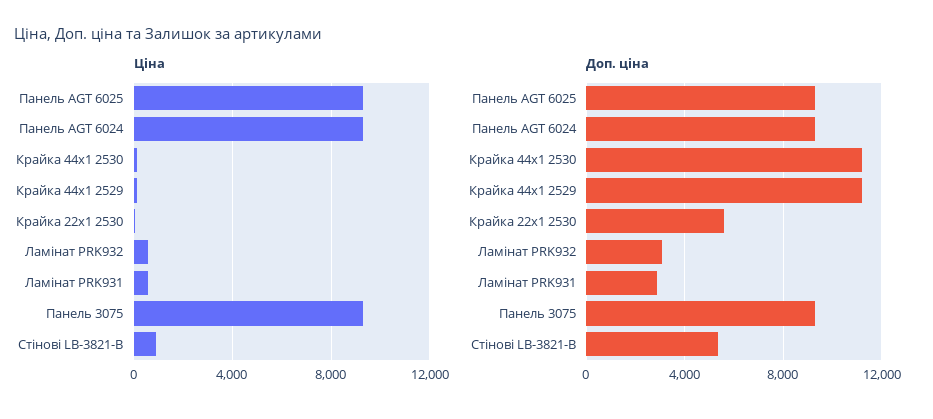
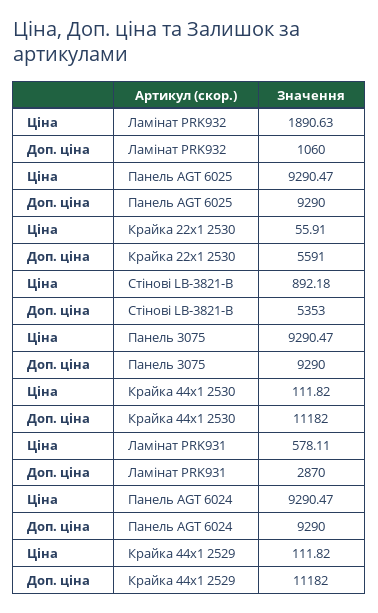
Ціна, Ламінат PRK932: 500 -> 1890.63
Доп. ціна, Ламінат PRK932: 3000 -> 1060

